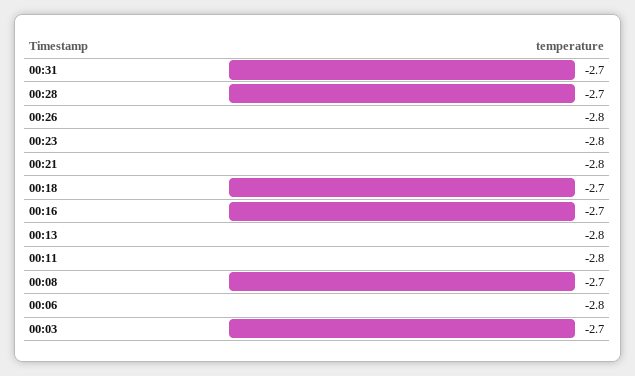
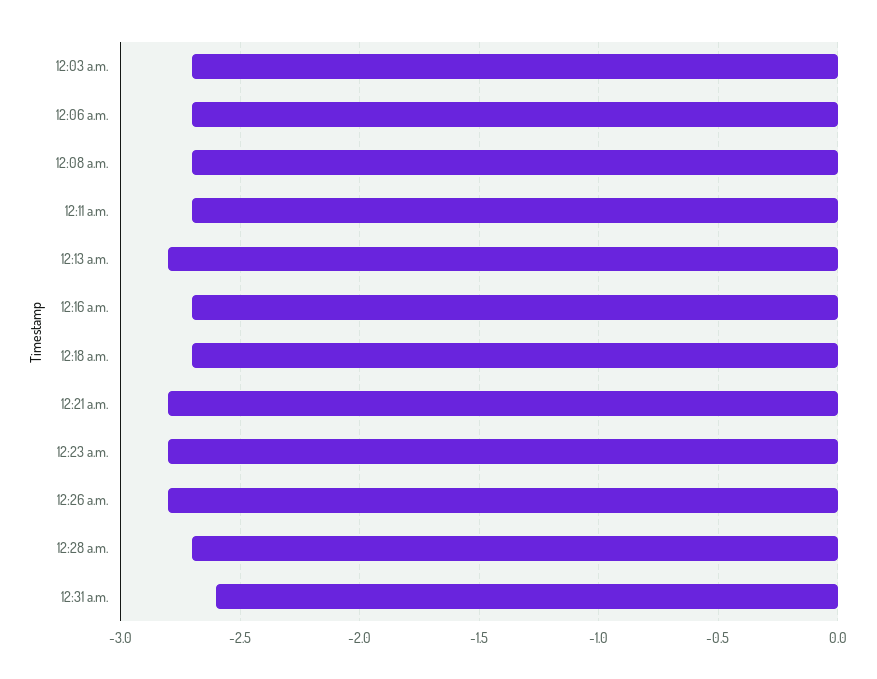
00:31: -2.7 -> -2.6
00:11: -2.8 -> -2.7
00:06: -2.8 -> -2.7

